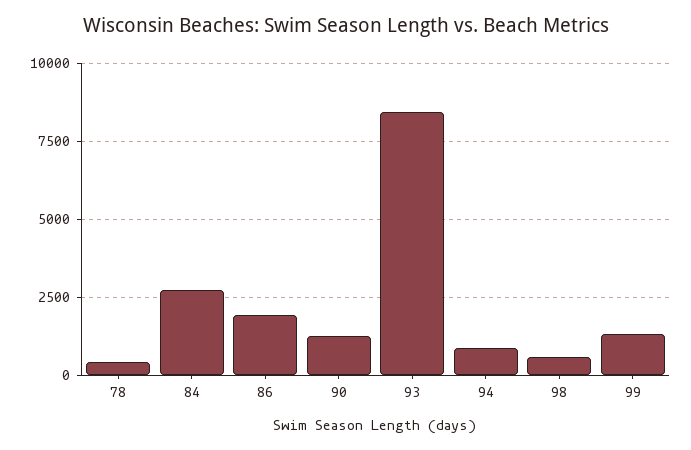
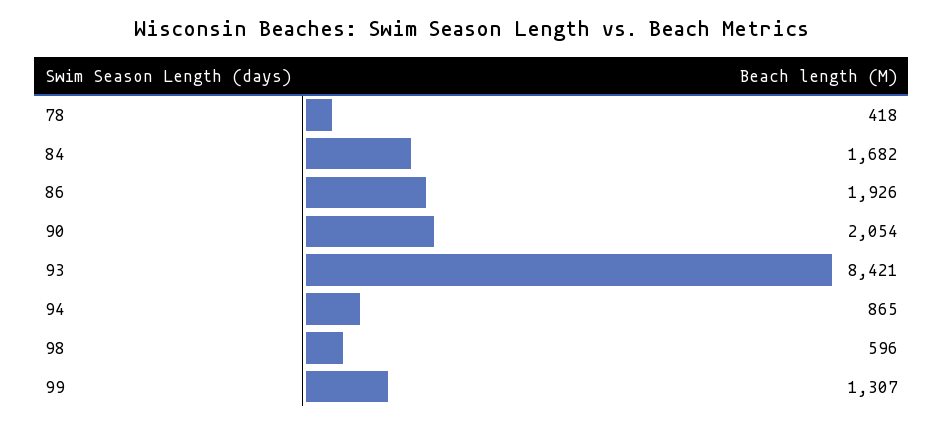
84: 2750 -> 1682
90: 1250 -> 2054

